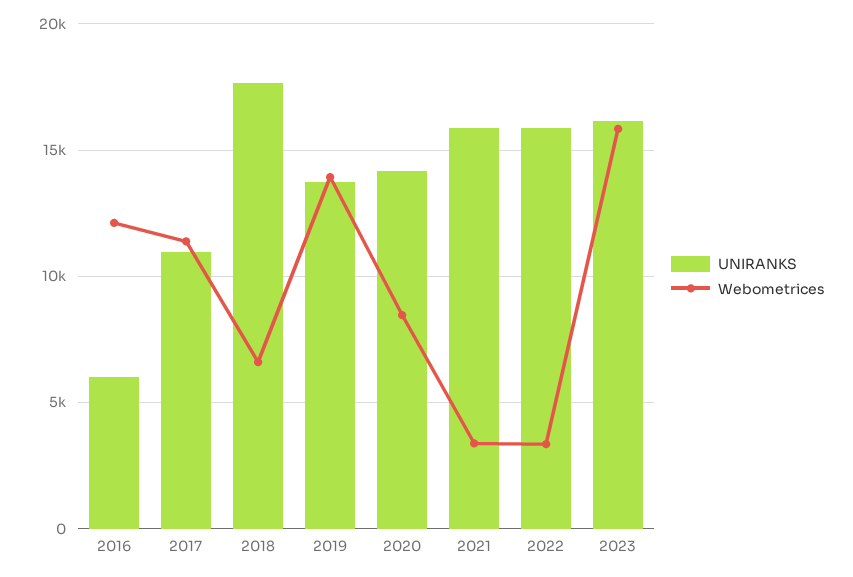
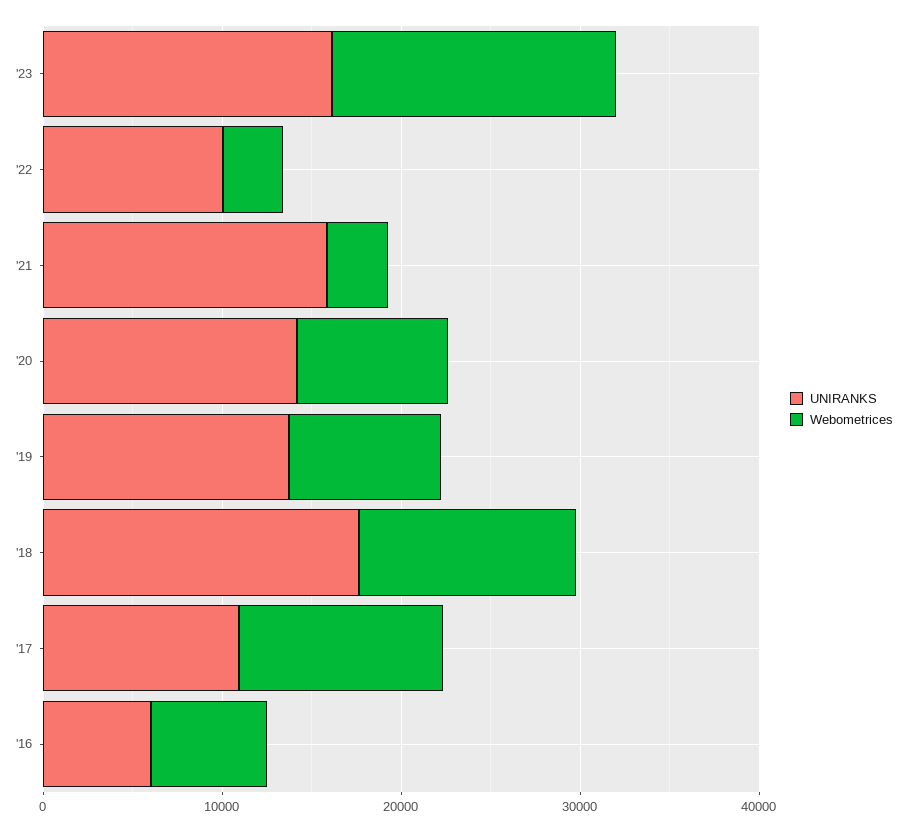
Webometrices, 2016: 12000 -> 6000
Webometrices, 2018: 6500 -> 12000
Webometrices, 2019: 14000 -> 8000
UNIRANKS, 2022: 16000 -> 10000

